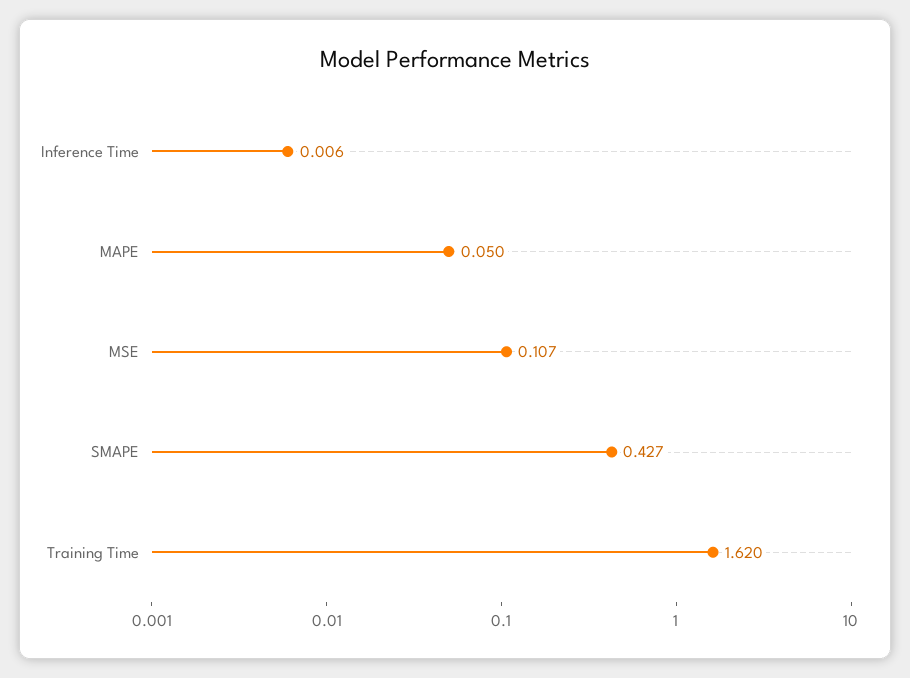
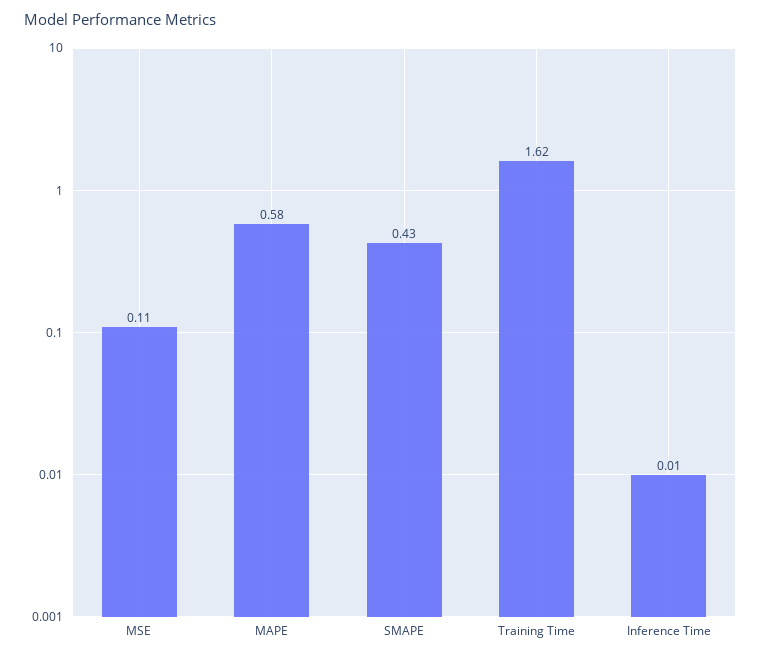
MAPE: 0.05 -> 0.58

